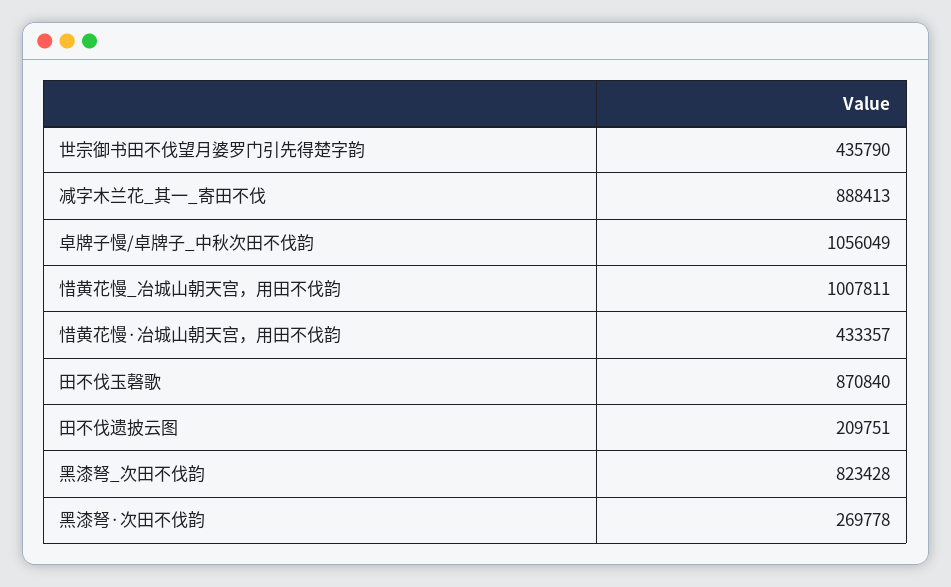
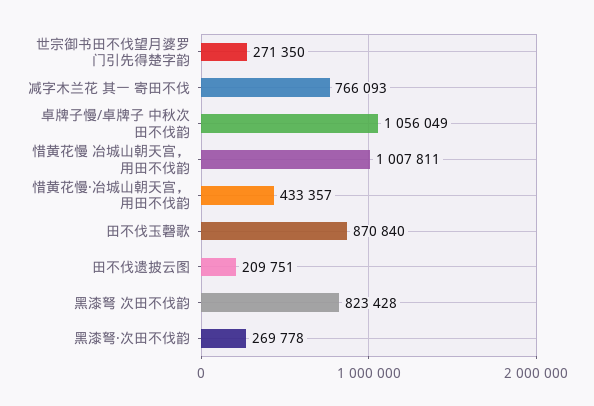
世宗御书田不伐望月婆罗门引先得楚字韵: 435790 -> 271350
减字木兰花_其一_寄田不伐: 888413 -> 766093

